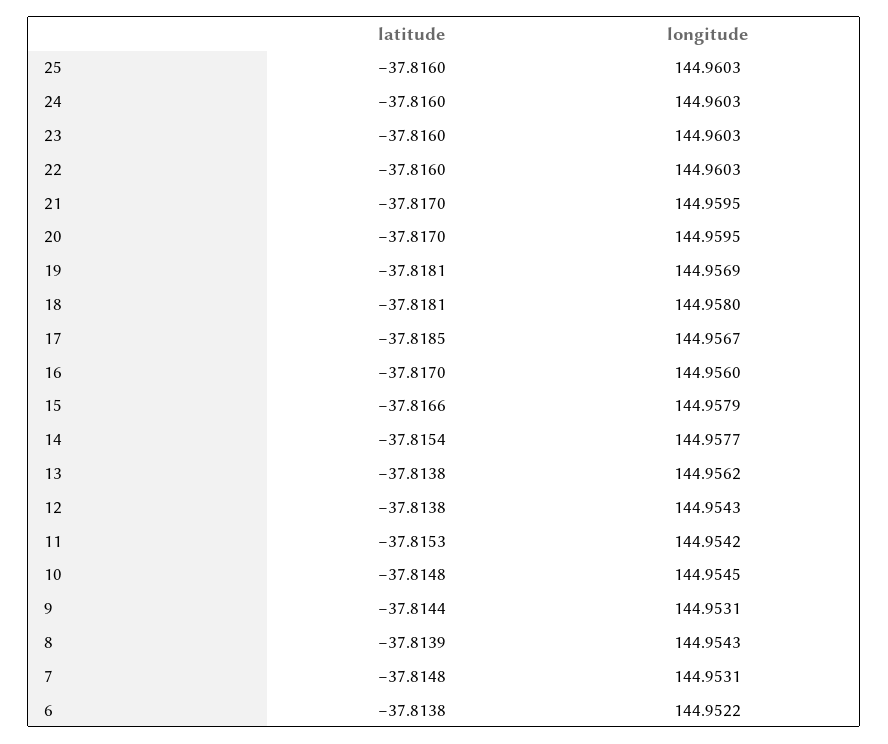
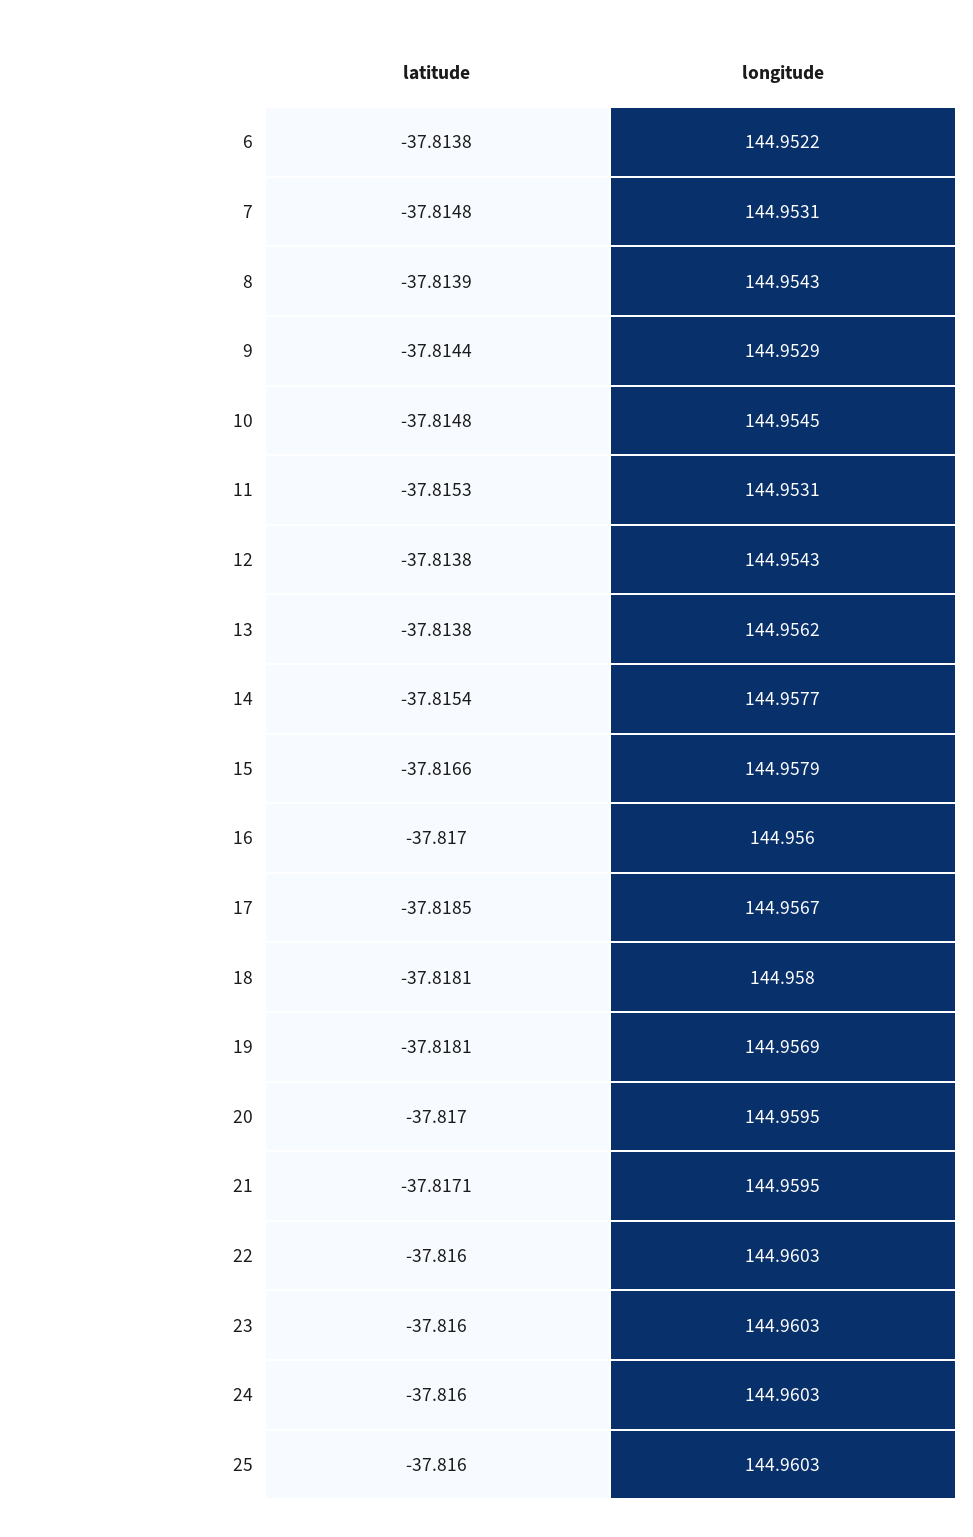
latitude, 21: -37.817 -> -37.8171
longitude, 11: 144.9542 -> 144.9531
longitude, 9: 144.9531 -> 144.9529

